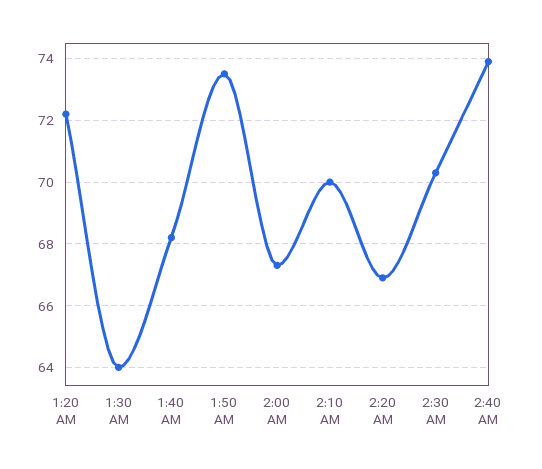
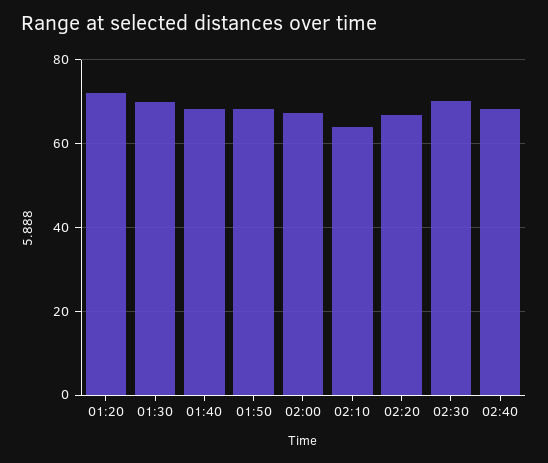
1:30 AM: 64 -> 70
1:50 AM: 73.5 -> 68
2:10 AM: 70 -> 64
2:40 AM: 74 -> 68

